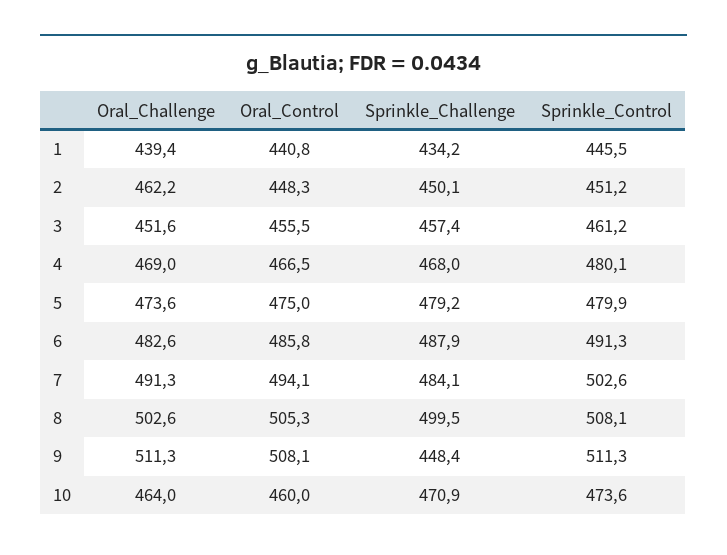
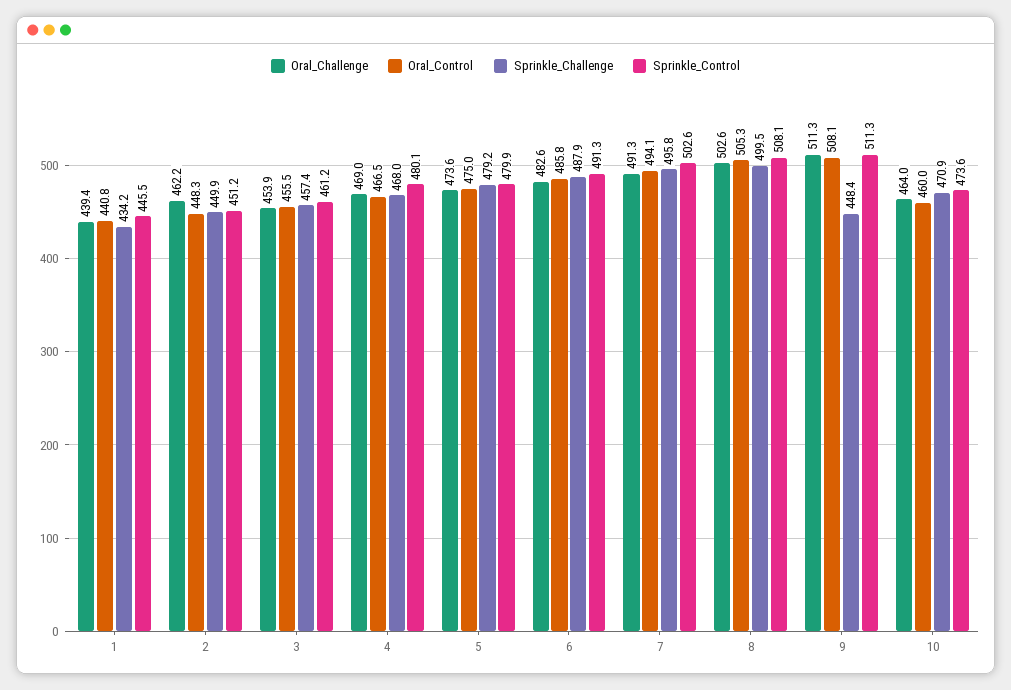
Sprinkle_Challenge, 2: 450.1 -> 449.9
Oral_Challenge, 3: 451.6 -> 453.9
Sprinkle_Challenge, 7: 484.1 -> 495.8

